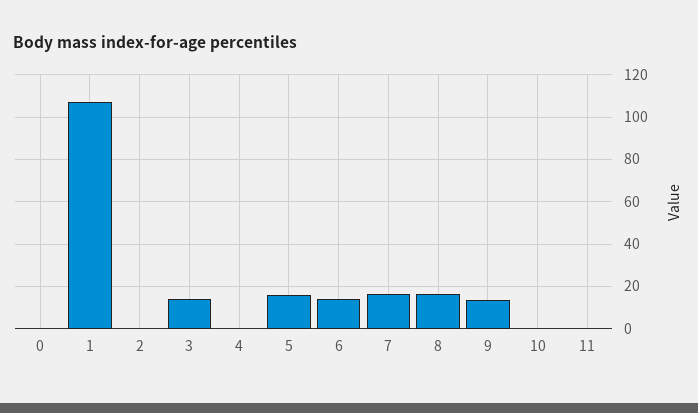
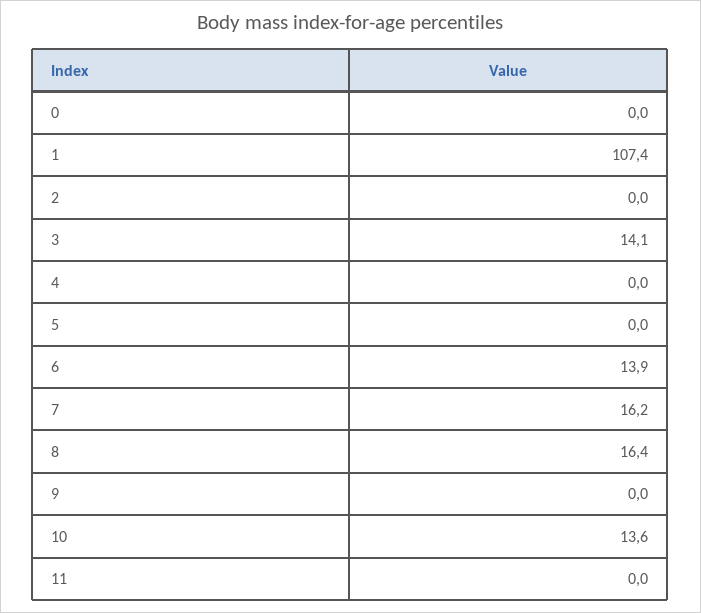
5: 15 -> 0
9: 15 -> 0
10: 0 -> 13.6

